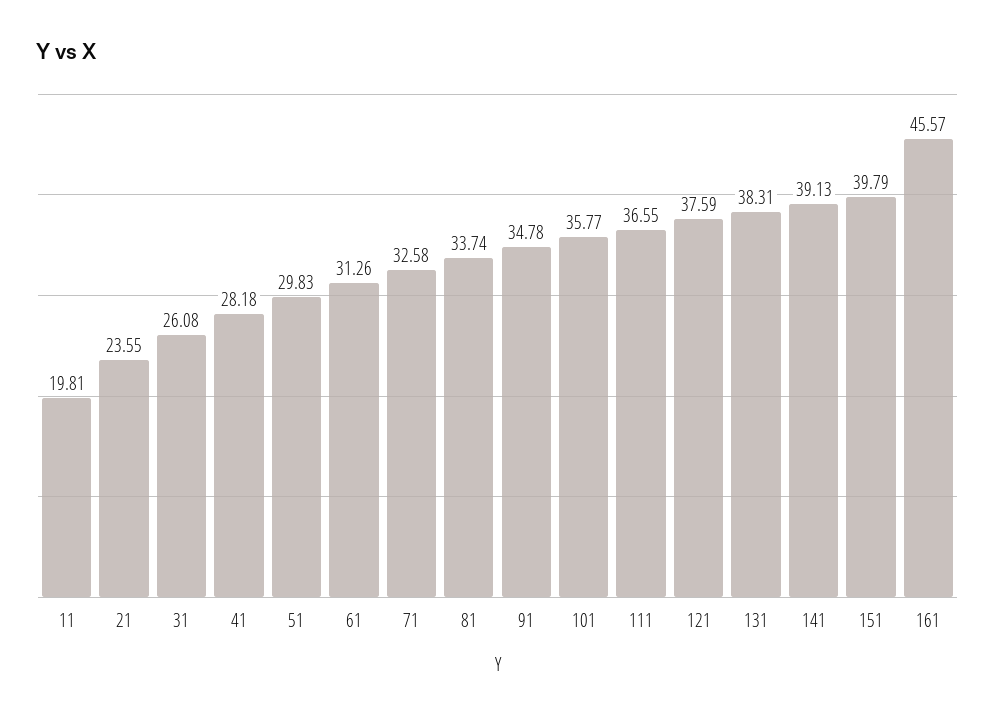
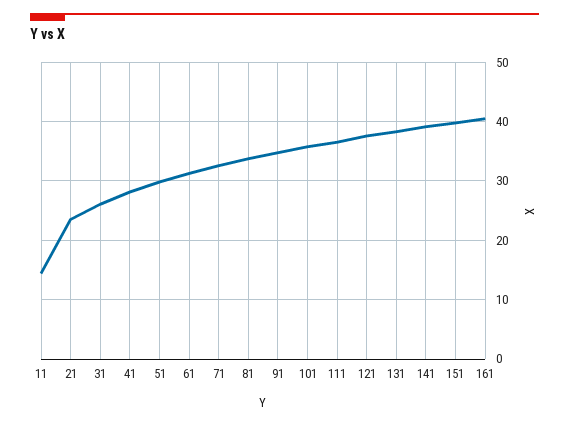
11: 19.81 -> 14
161: 45.57 -> 40

